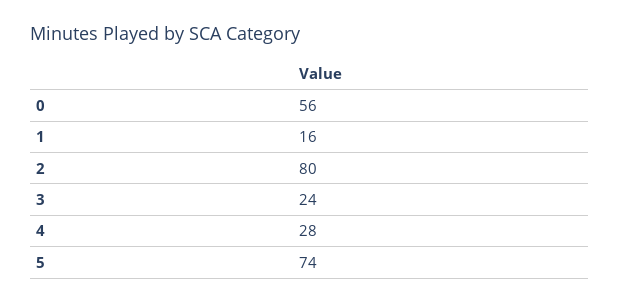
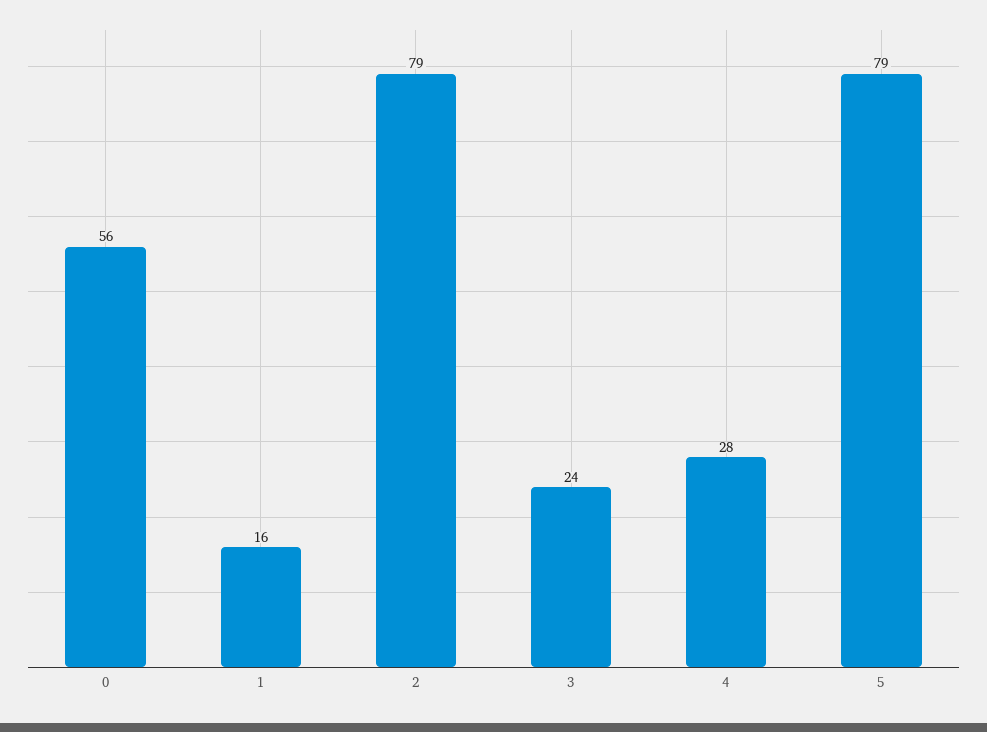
2: 80 -> 79
5: 74 -> 79

